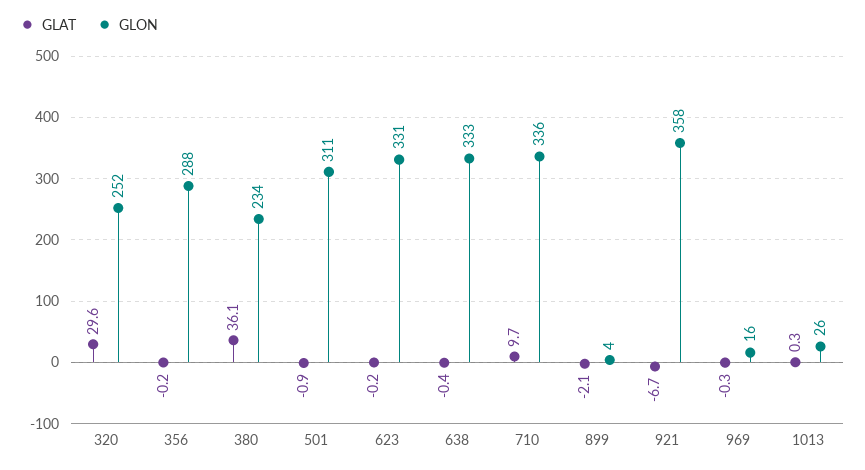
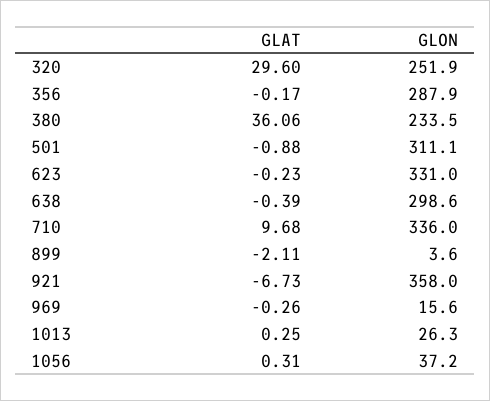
GLON, 638: 333 -> 298.6
GLAT, 1056: none -> 0.31
GLON, 1056: none -> 37.2

